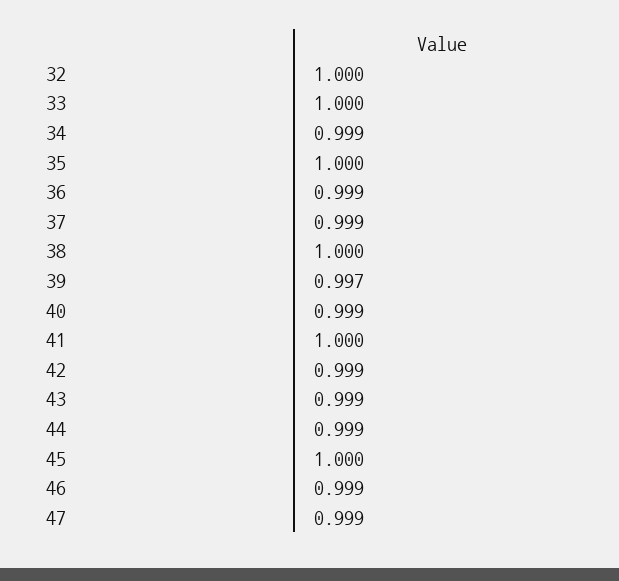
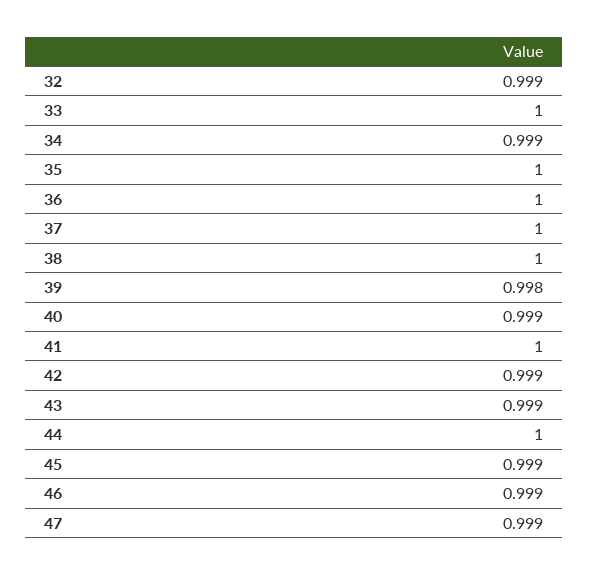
32: 1 -> 0.999
36: 0.999 -> 1
37: 0.999 -> 1
39: 0.997 -> 0.998
44: 0.999 -> 1
45: 1 -> 0.999

